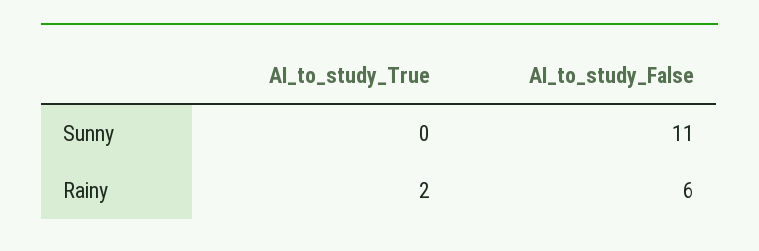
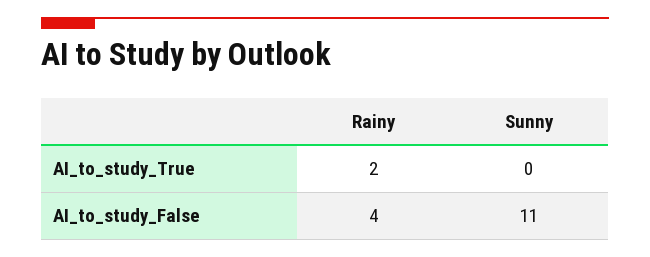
AI_to_study_False, Rainy: 6 -> 4

